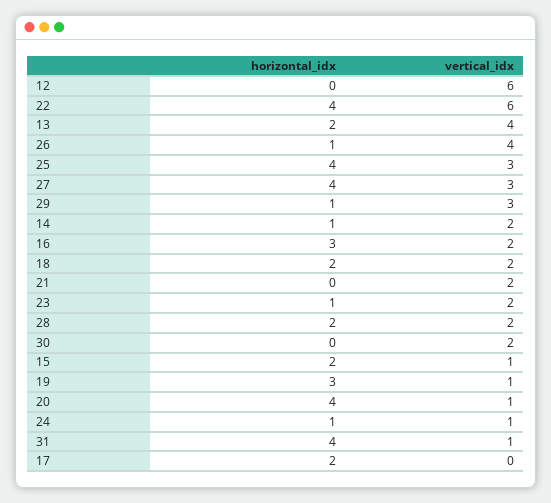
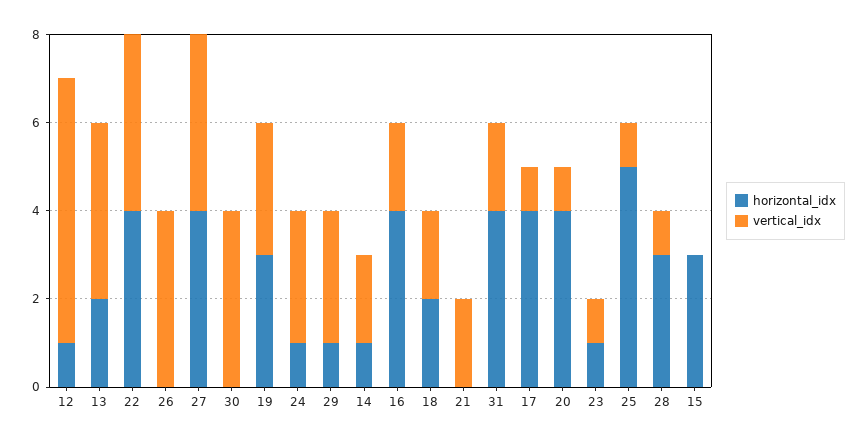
horizontal_idx, 12: 0 -> 1
vertical_idx, 22: 6 -> 4
horizontal_idx, 26: 1 -> 0
horizontal_idx, 25: 4 -> 5
vertical_idx, 25: 3 -> 1
vertical_idx, 27: 3 -> 4
horizontal_idx, 16: 3 -> 4
vertical_idx, 23: 2 -> 1
horizontal_idx, 28: 2 -> 3
vertical_idx, 28: 2 -> 1
vertical_idx, 30: 2 -> 4
horizontal_idx, 15: 2 -> 3
vertical_idx, 15: 1 -> 0
vertical_idx, 19: 1 -> 3
vertical_idx, 24: 1 -> 3
vertical_idx, 31: 1 -> 2
horizontal_idx, 17: 2 -> 4
vertical_idx, 17: 0 -> 1

